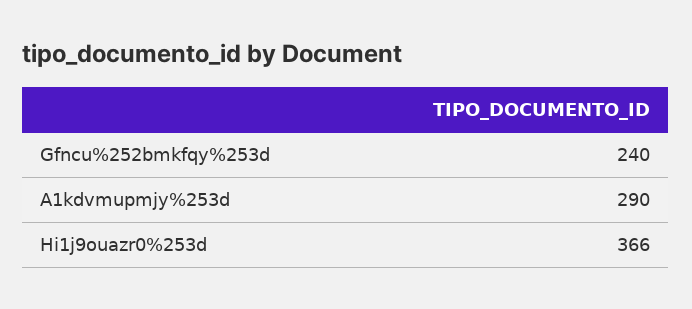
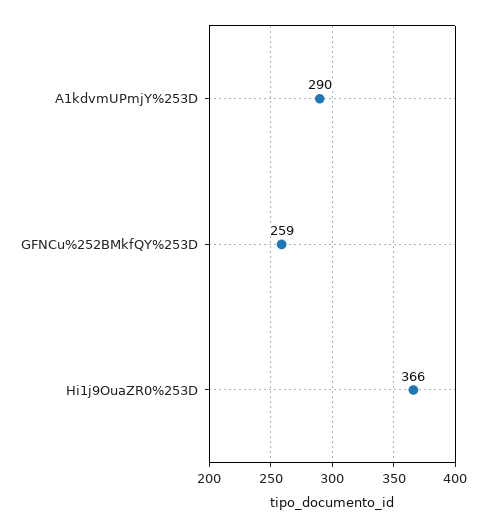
Gfncu%252bmkfqy%253d: 240 -> 259

